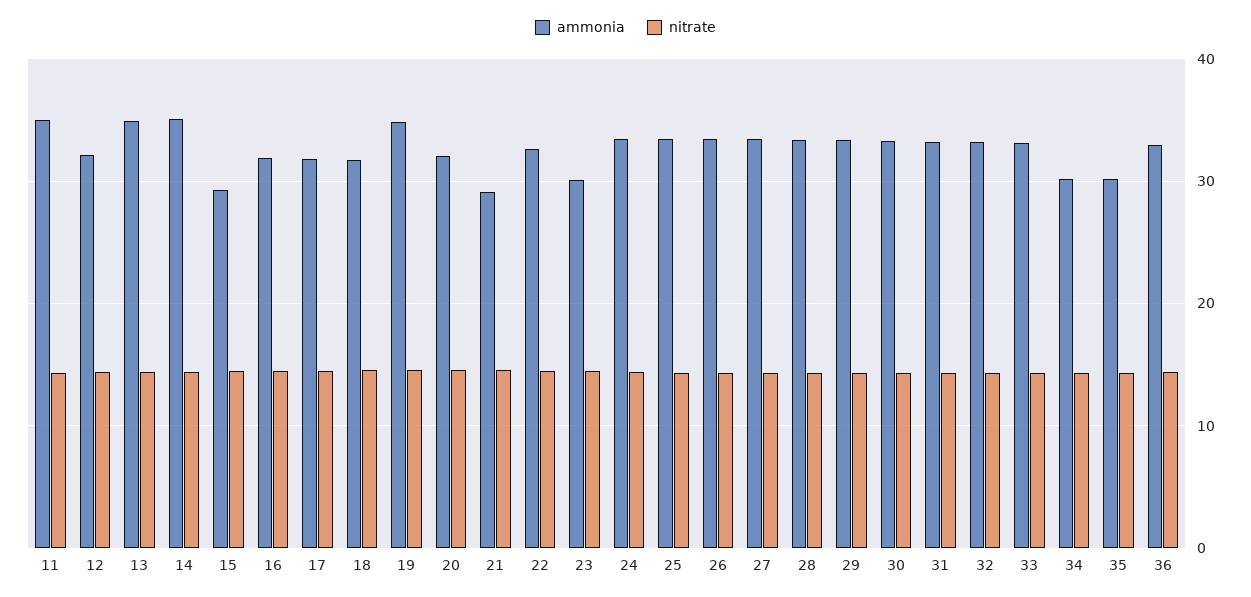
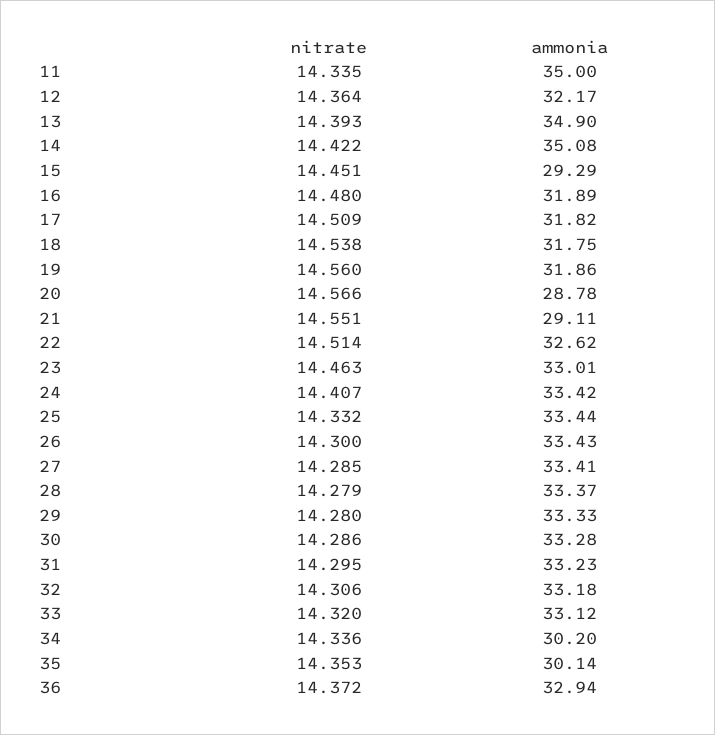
ammonia, 19: 35 -> 31.86
ammonia, 20: 32 -> 28.78
ammonia, 23: 30 -> 33.01

